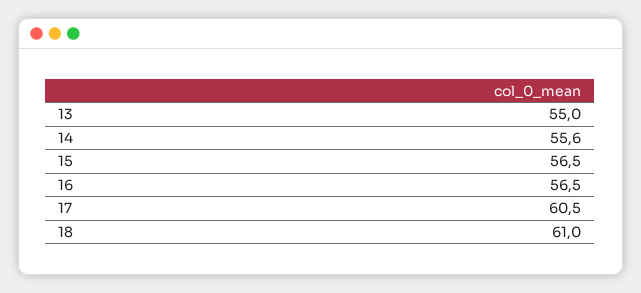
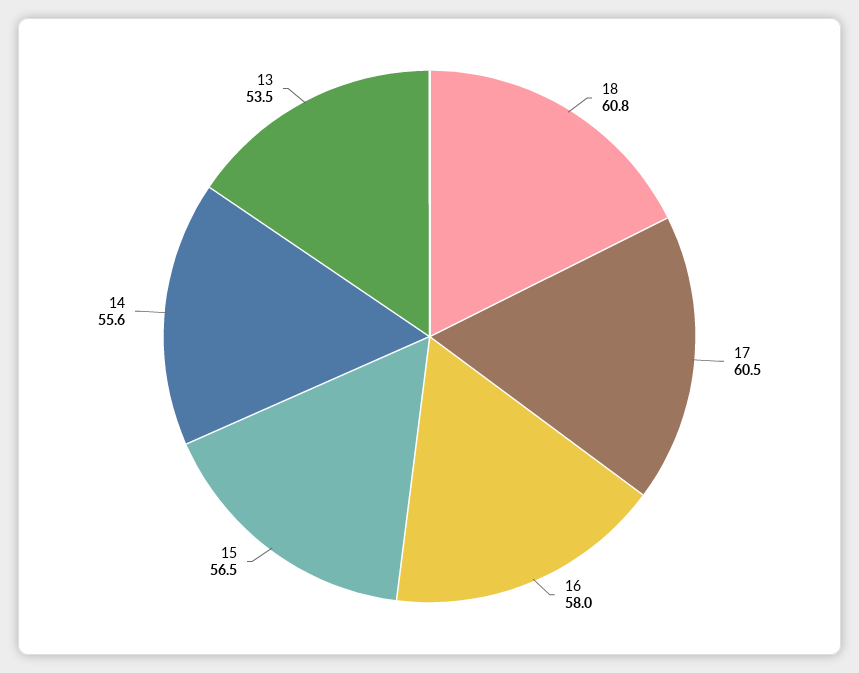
13: 55 -> 53.5
16: 56.5 -> 58
18: 61 -> 60.8

